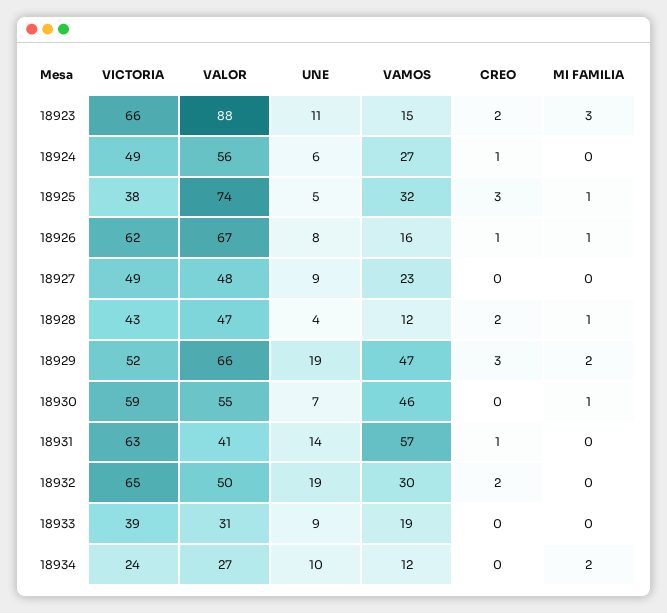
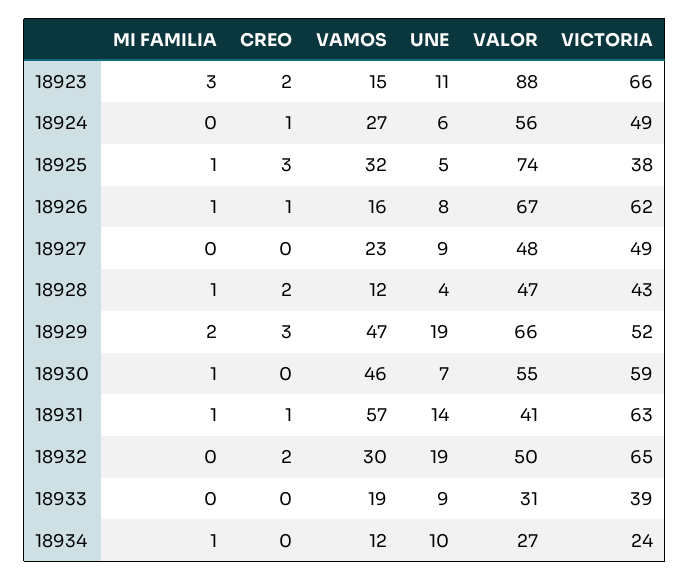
MI FAMILIA, 18931: 0 -> 1
MI FAMILIA, 18934: 2 -> 1

